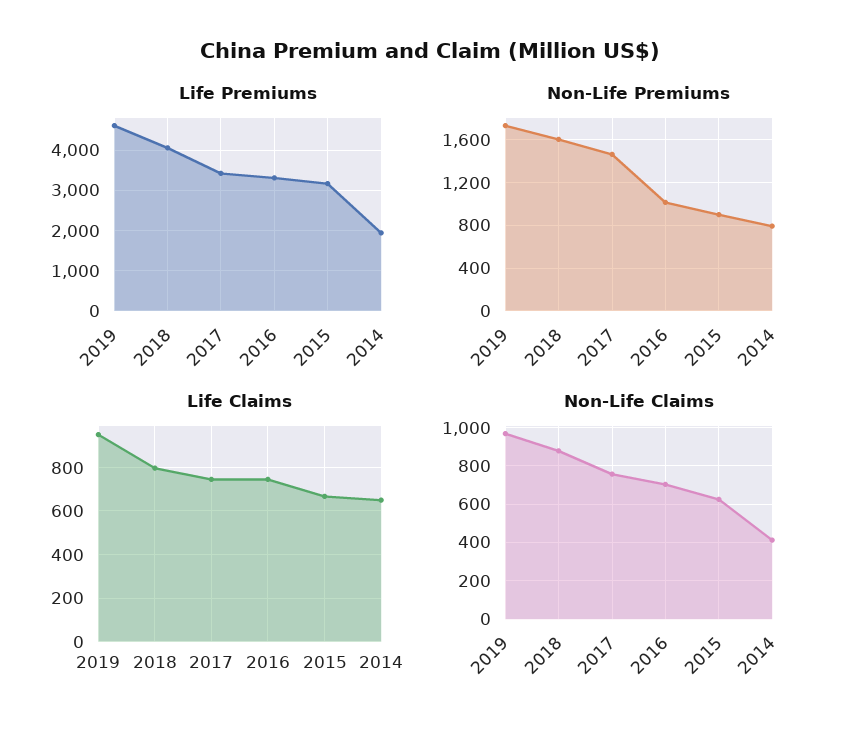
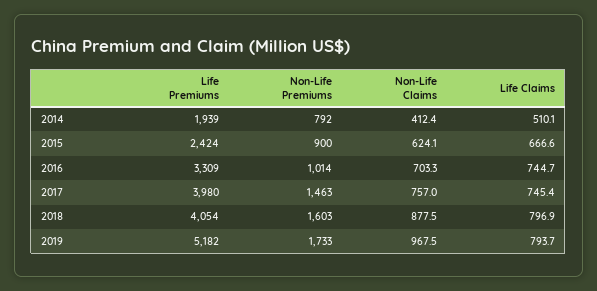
Life Premiums, 2019: 4600 -> 5182
Life Premiums, 2017: 3400 -> 3980
Life Premiums, 2015: 3200 -> 2424
Life Claims, 2019: 950 -> 793.7
Life Claims, 2014: 650 -> 510.1

